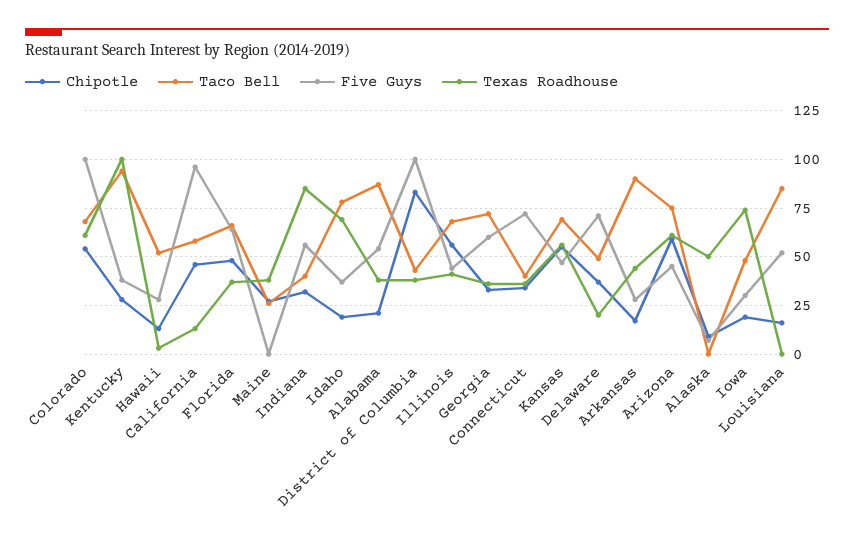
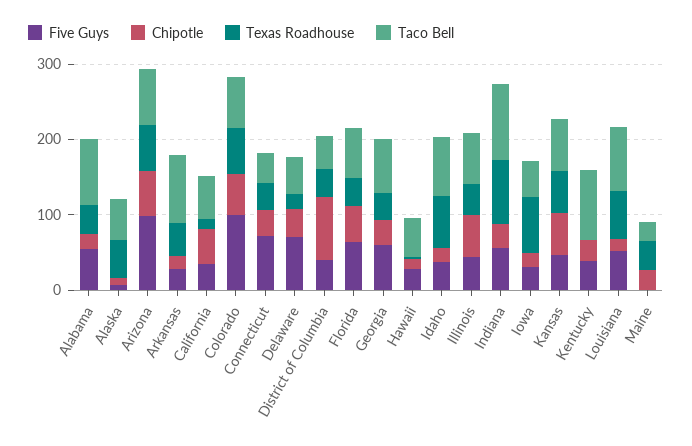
Texas Roadhouse, Kentucky: 100 -> 0
Five Guys, California: 95 -> 40
Taco Bell, Indiana: 40 -> 100
Five Guys, District of Columbia: 100 -> 40
Five Guys, Arizona: 45 -> 100
Taco Bell, Alaska: 0 -> 60
Texas Roadhouse, Louisiana: 0 -> 60

